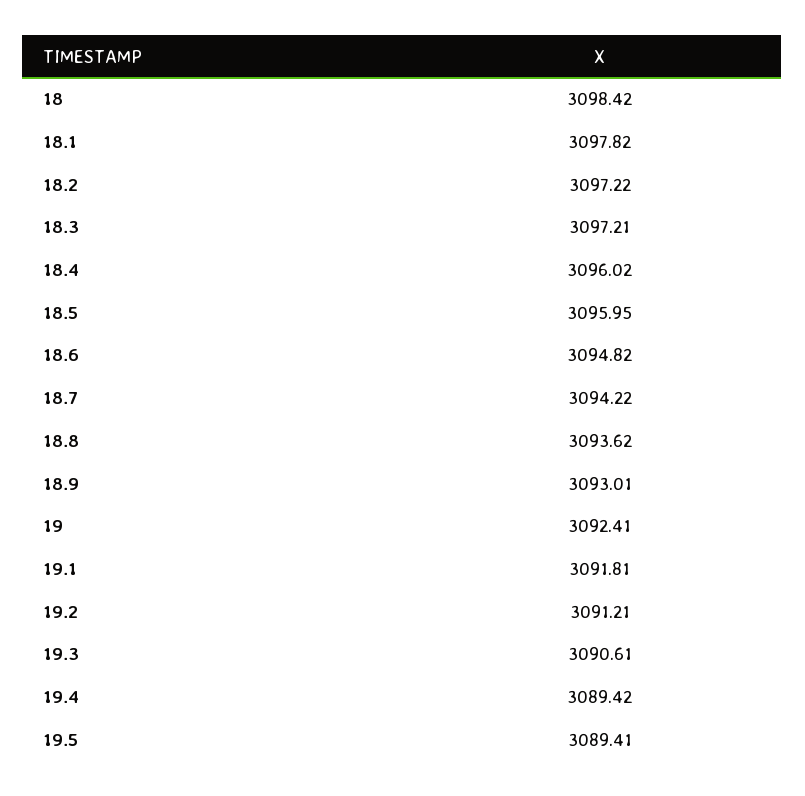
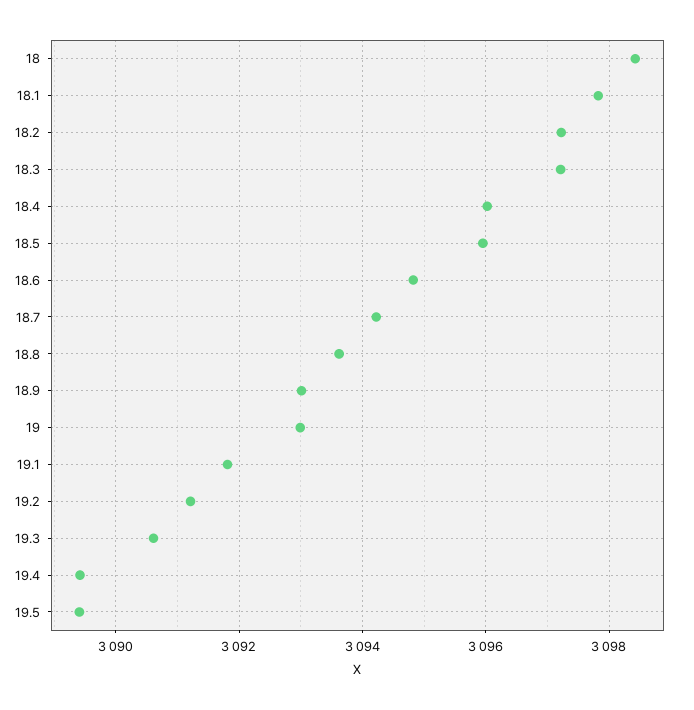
19: 3092.41 -> 3093

